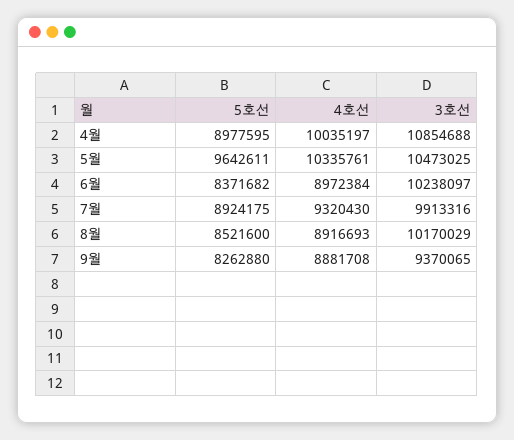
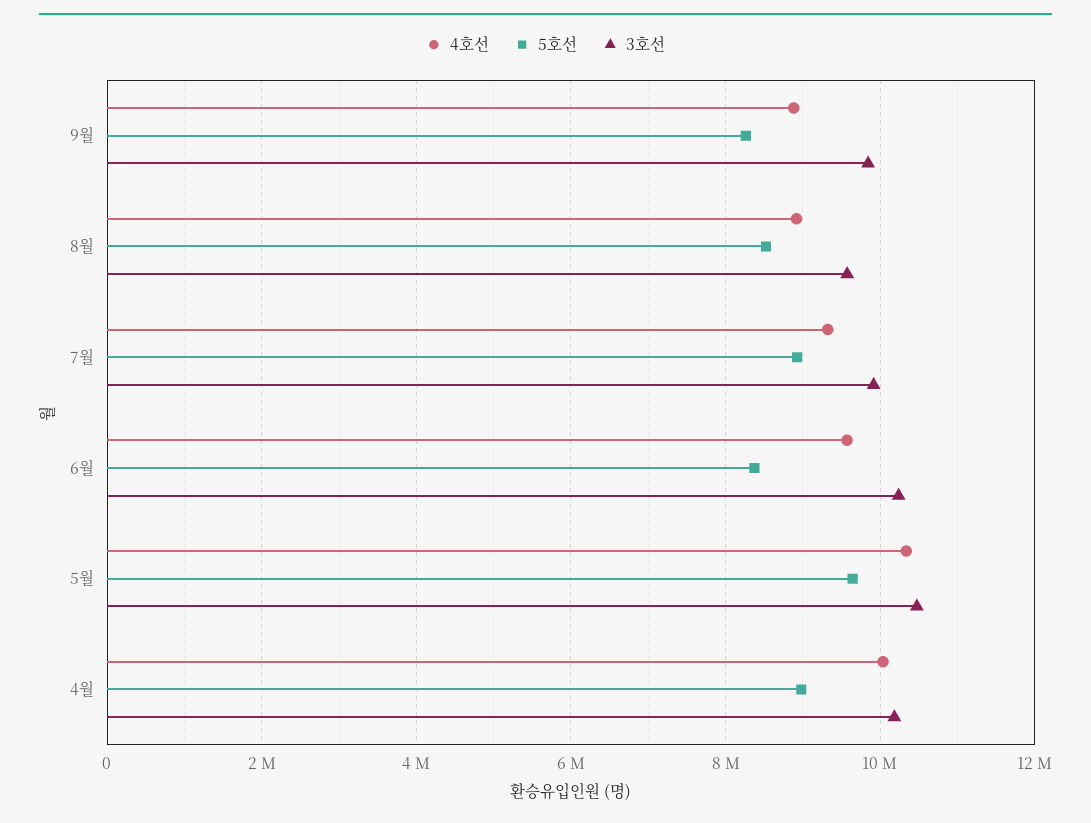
3호선, 4월: 10854688 -> 10200000
4호선, 6월: 8972384 -> 9600000
3호선, 8월: 10170029 -> 9600000
3호선, 9월: 9370065 -> 9800000

